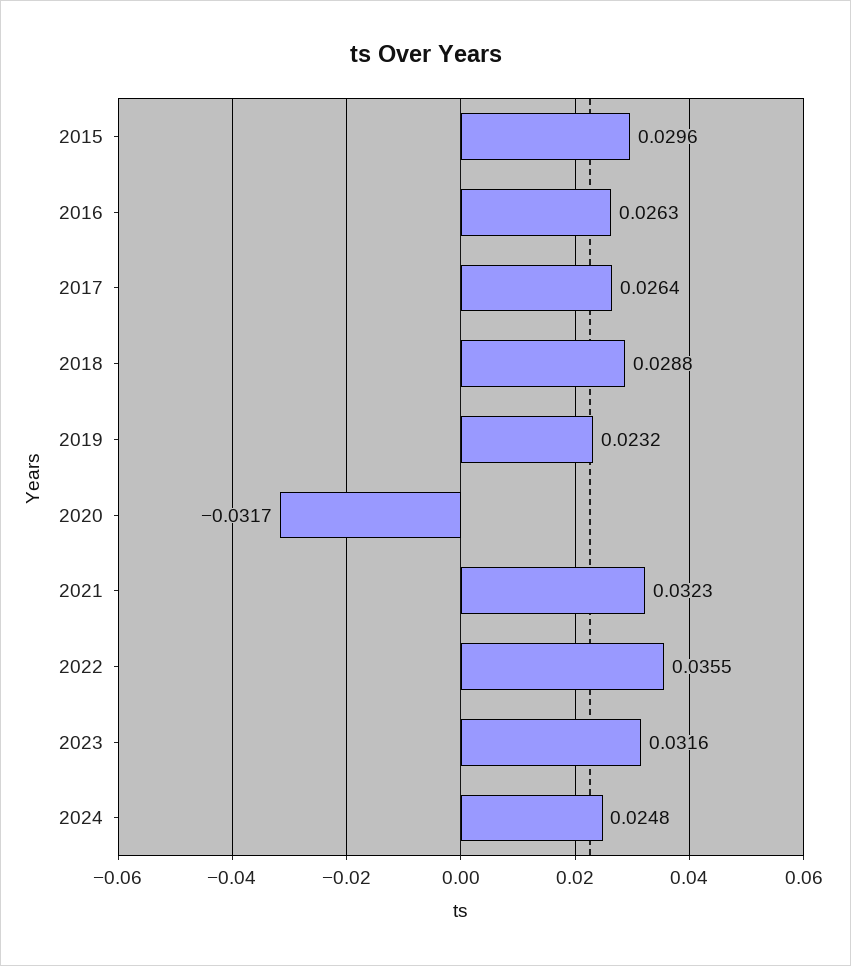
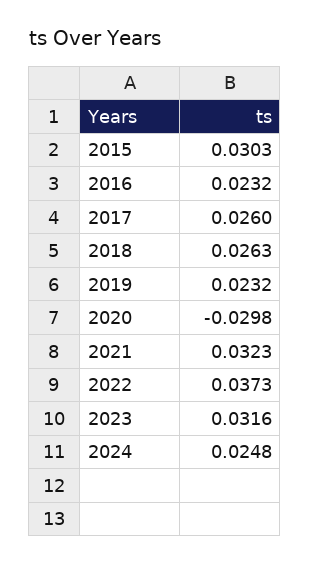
2015: 0.0296 -> 0.0303
2016: 0.0263 -> 0.0232
2017: 0.0264 -> 0.026
2018: 0.0288 -> 0.0263
2020: -0.0317 -> -0.0298
2022: 0.0355 -> 0.0373

